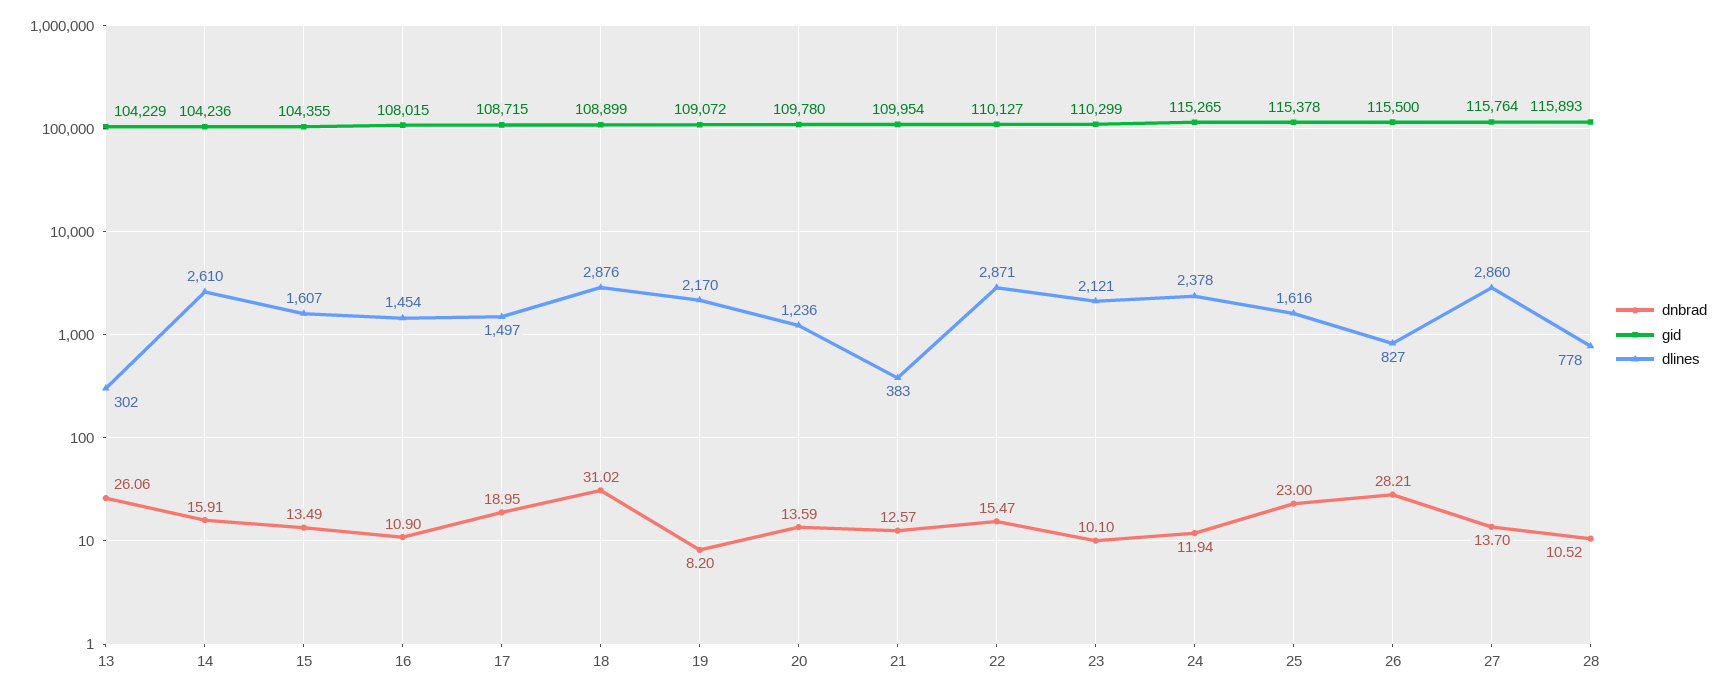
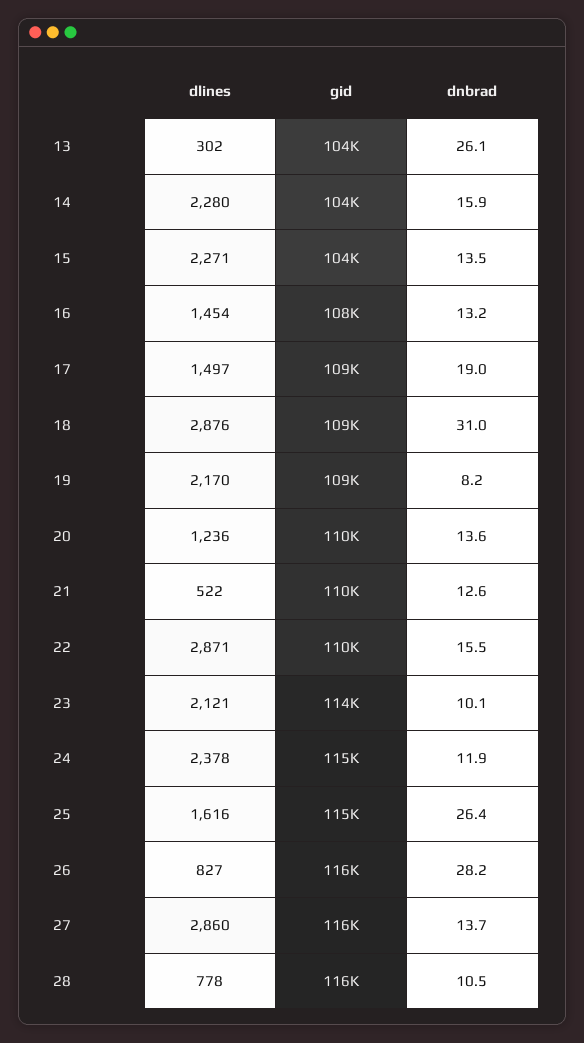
dlines, 14: 2610 -> 2280
dlines, 15: 1607 -> 2271
dnbrad, 16: 10.9 -> 13.2
dlines, 21: 383 -> 522
gid, 23: 110299 -> 114000
dnbrad, 25: 23 -> 26.4

